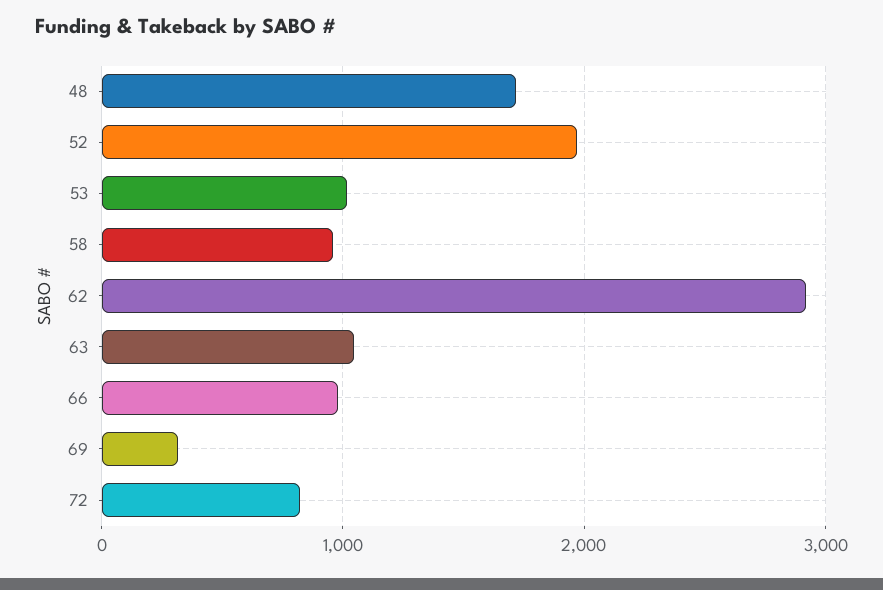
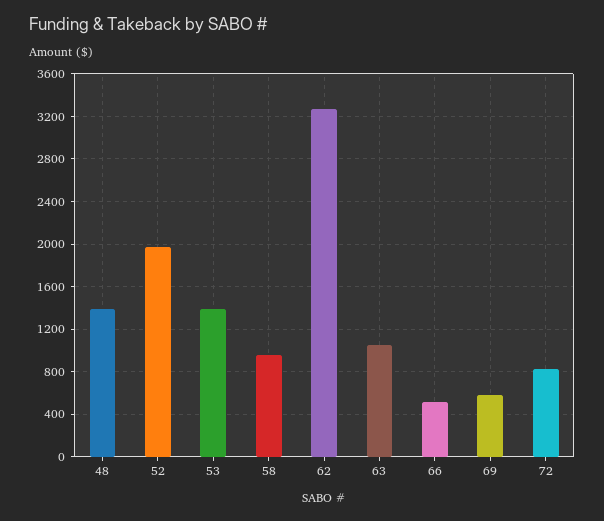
48: 1700 -> 1400
53: 1000 -> 1400
62: 2900 -> 3300
66: 1000 -> 500
69: 300 -> 600

